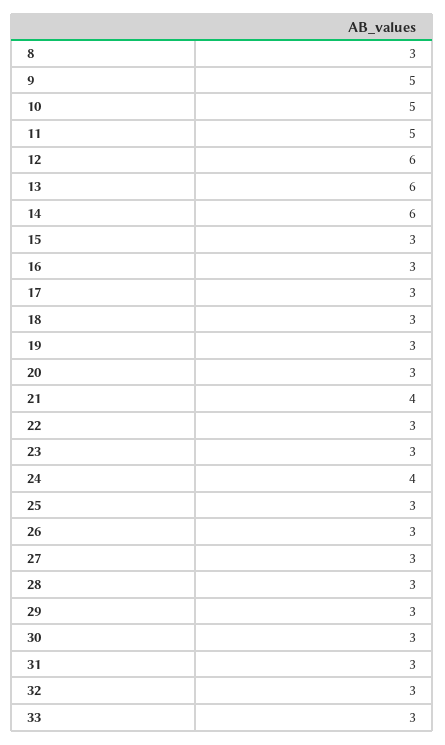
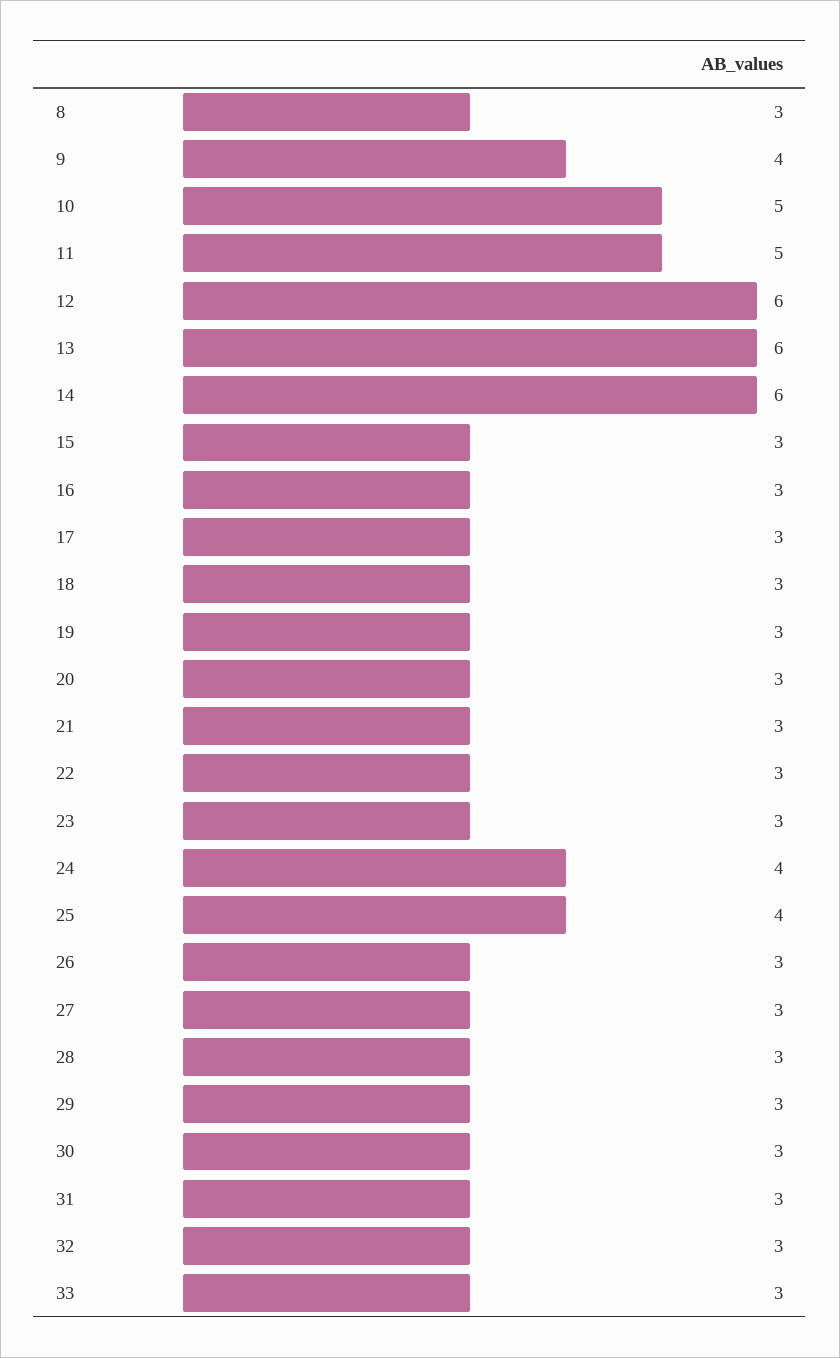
9: 5 -> 4
21: 4 -> 3
25: 3 -> 4

